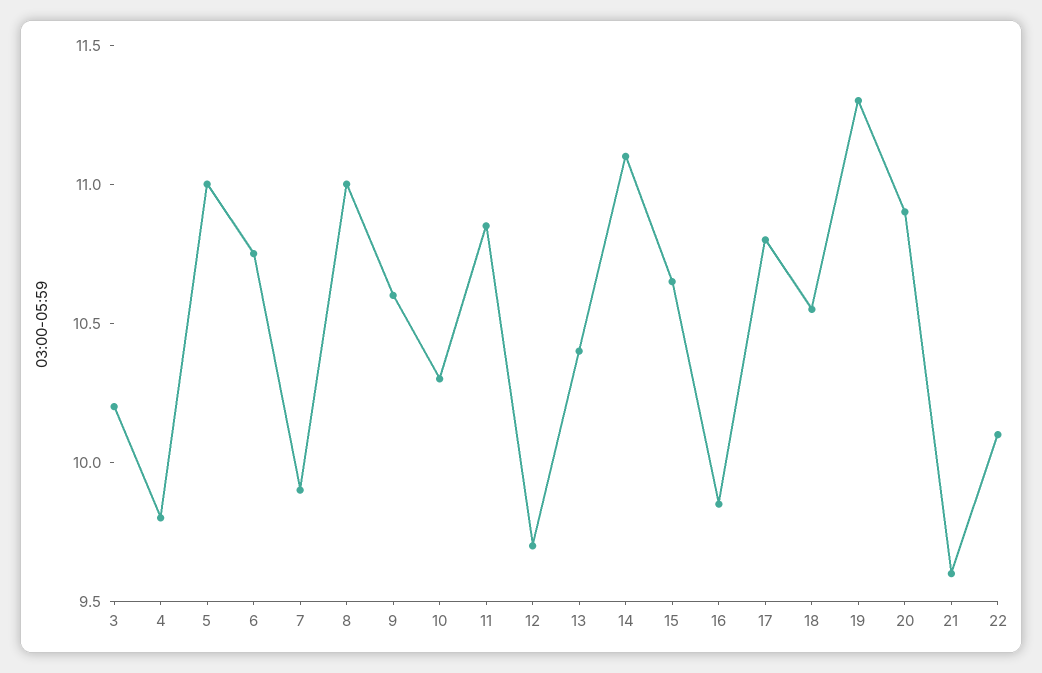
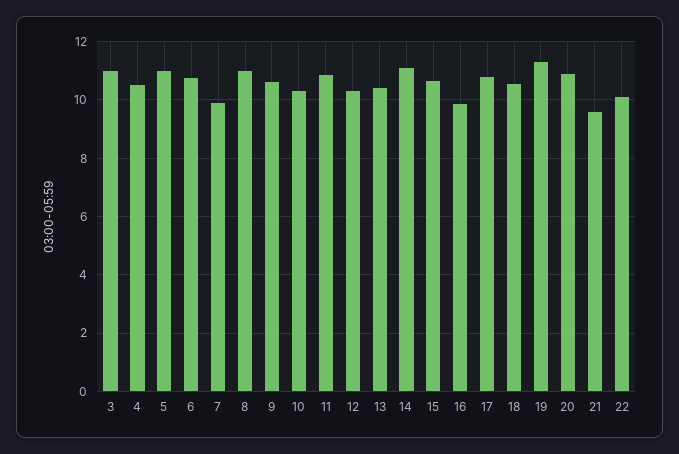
3: 10.2 -> 11
4: 9.8 -> 10.5
12: 9.7 -> 10.25

